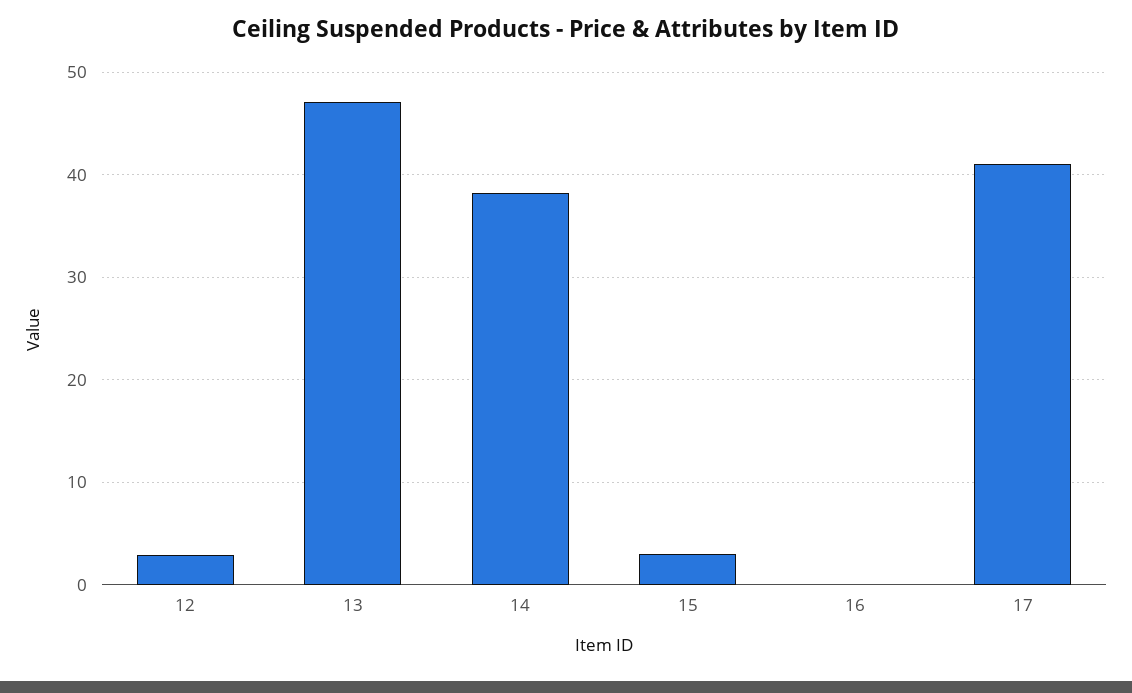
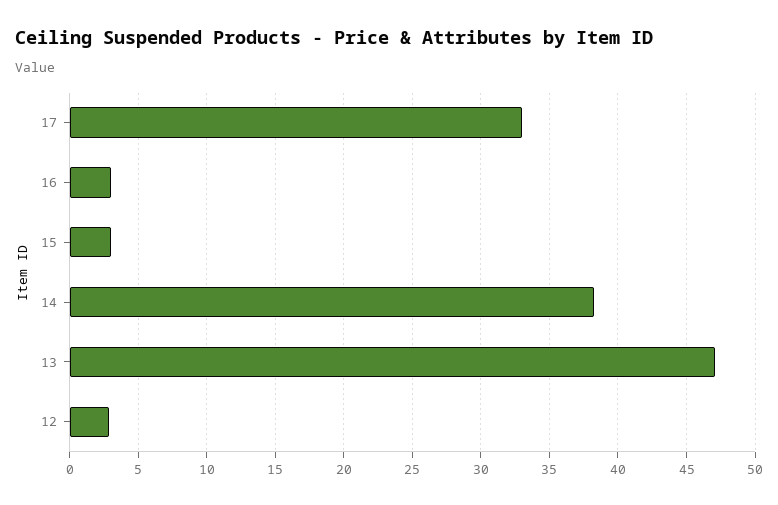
16: 0 -> 3
17: 41 -> 33

